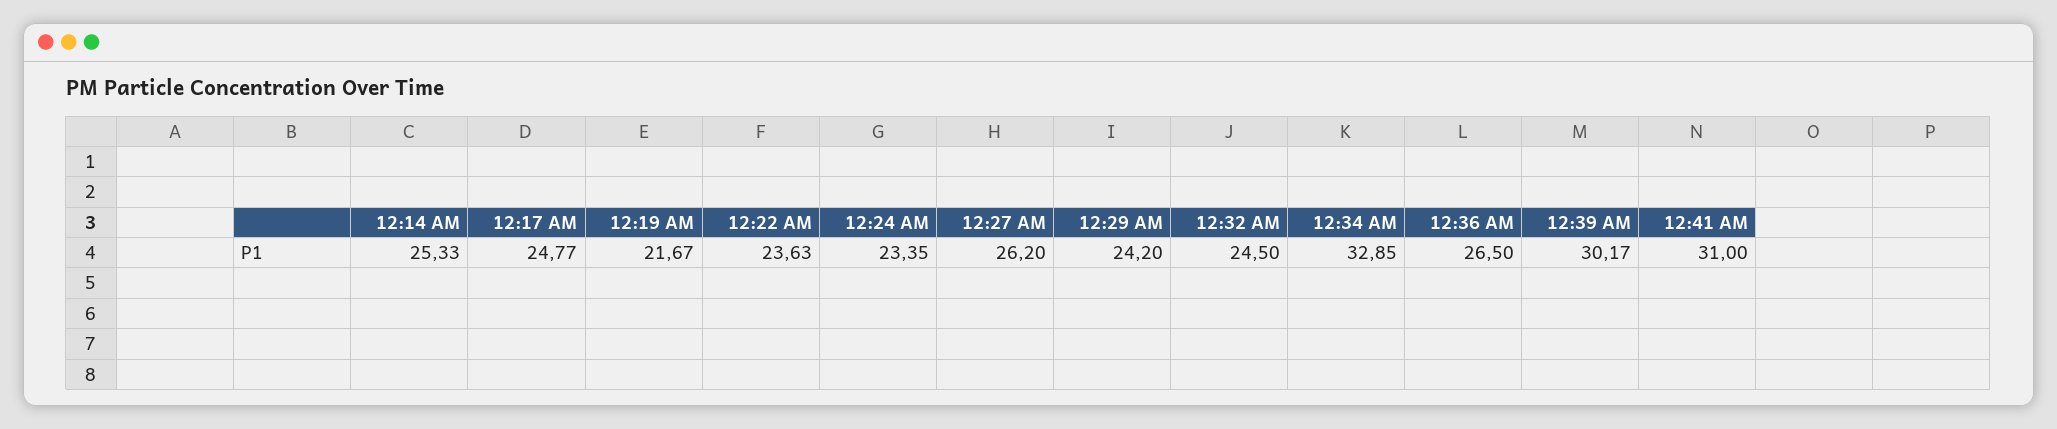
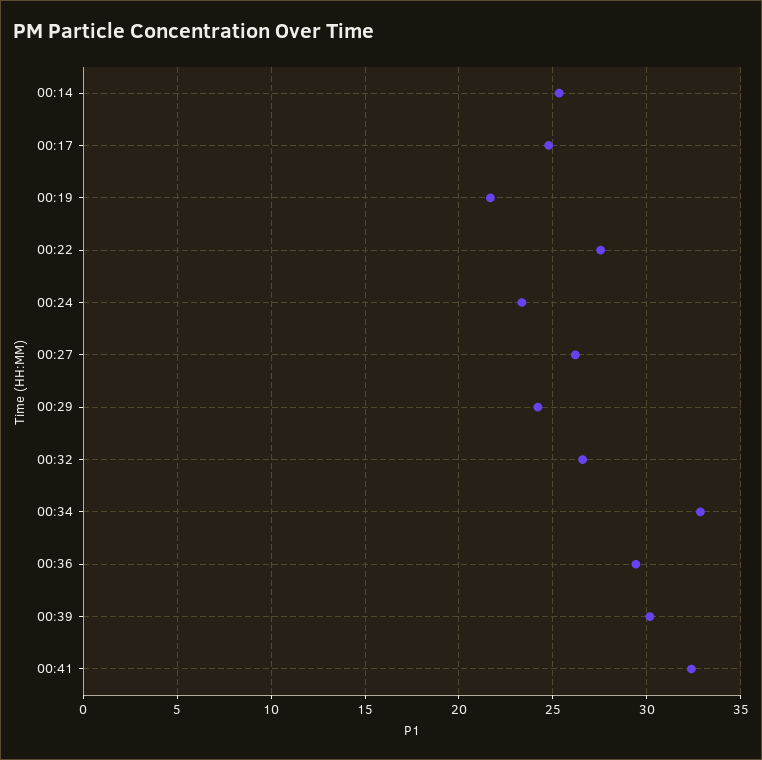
12:22 AM: 23.63 -> 27.5
12:32 AM: 24.5 -> 26.5
12:36 AM: 26.5 -> 29.5
12:41 AM: 31 -> 32.5

